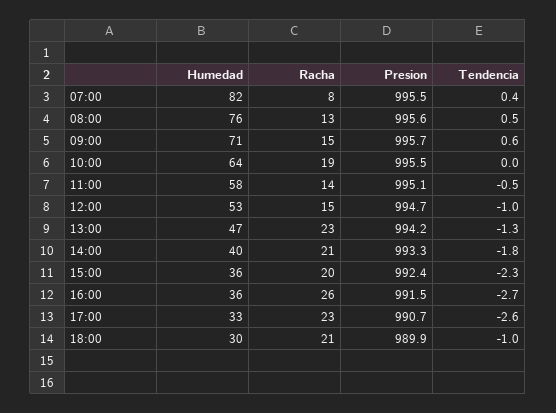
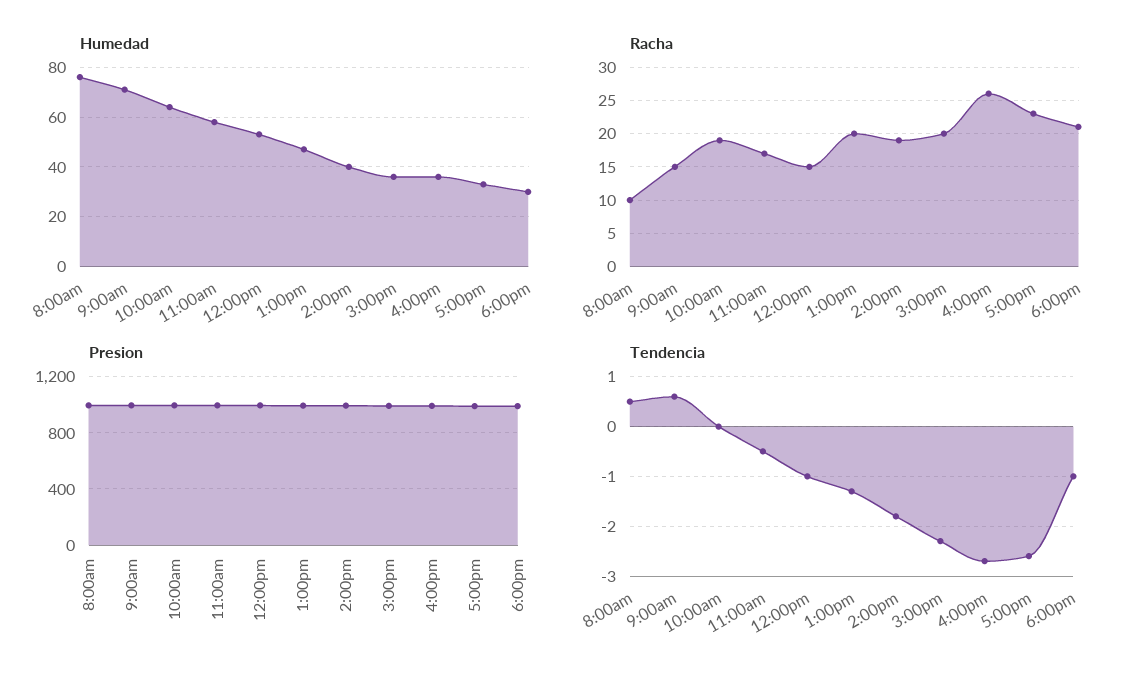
Humedad, 07:00: 82 -> none
Racha, 07:00: 8 -> none
Presion, 07:00: 995.5 -> none
Tendencia, 07:00: 0.4 -> none
Racha, 08:00: 13 -> 10
Racha, 11:00: 14 -> 17
Racha, 13:00: 23 -> 20
Racha, 14:00: 21 -> 19

